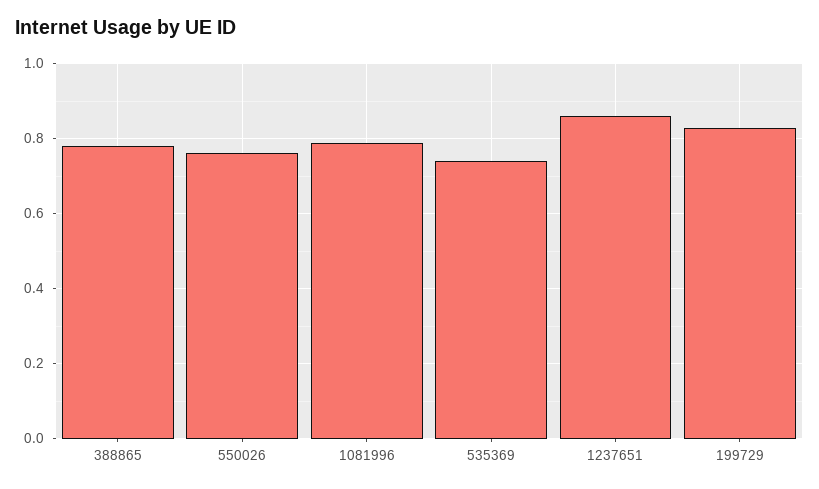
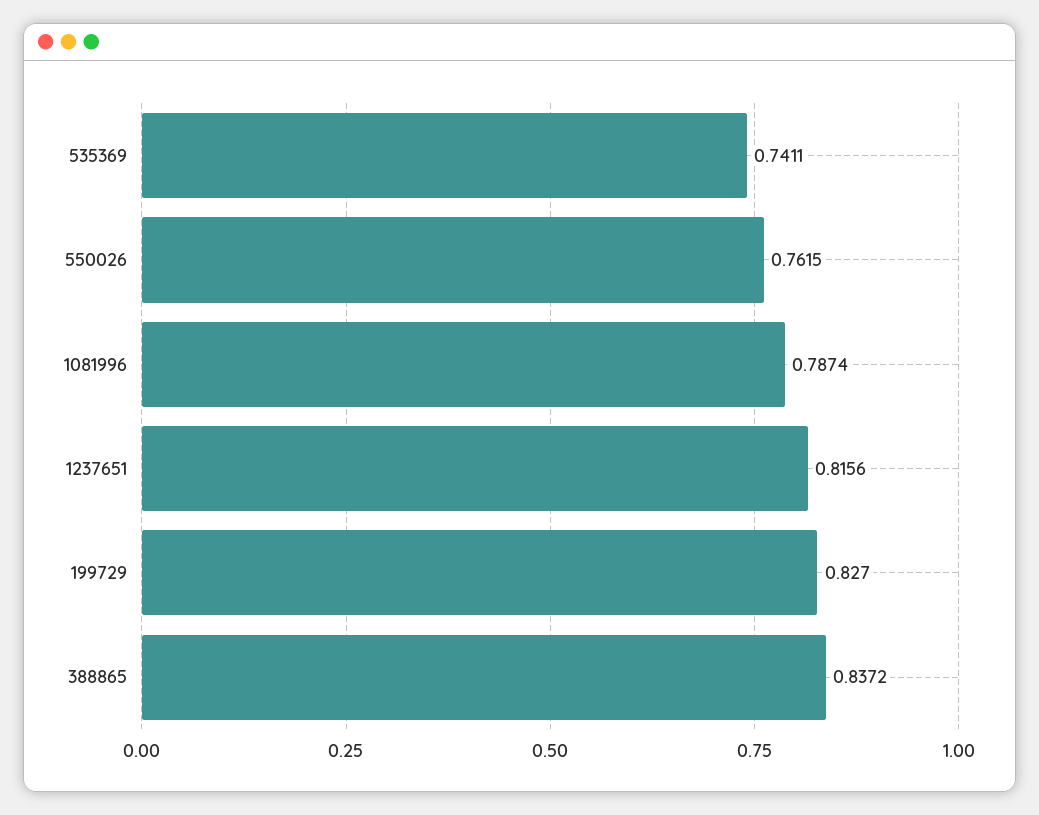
388865: 0.78 -> 0.8372
1237651: 0.86 -> 0.8156

